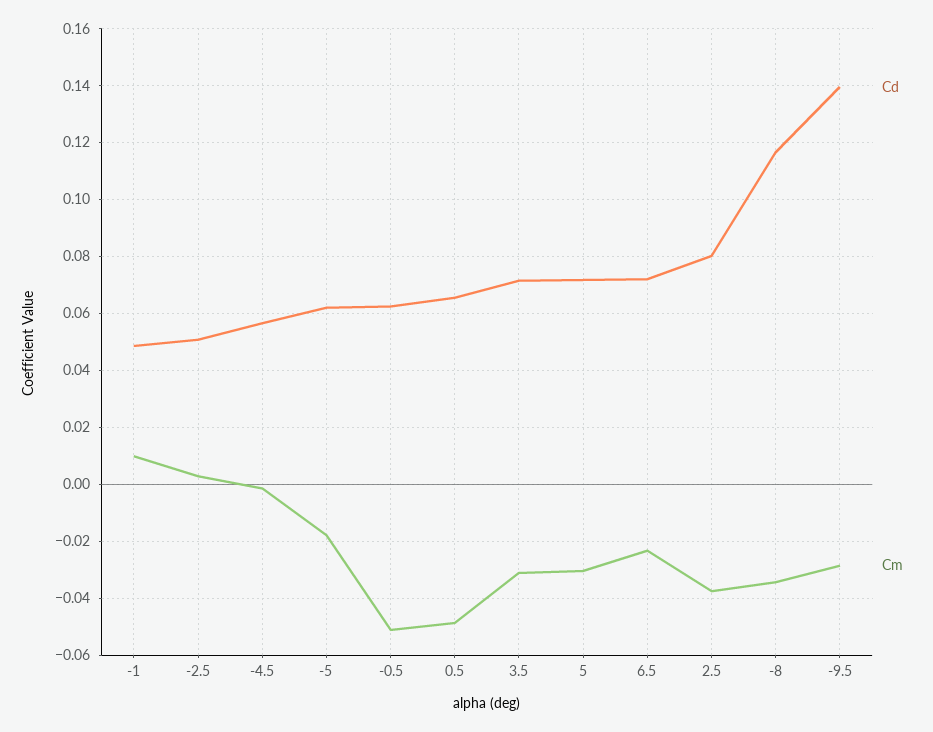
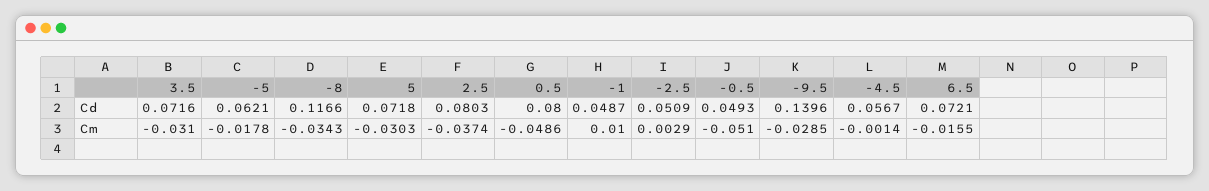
Cd, -0.5: 0.0625 -> 0.0493
Cd, 0.5: 0.065 -> 0.08
Cm, 6.5: -0.0225 -> -0.0155

